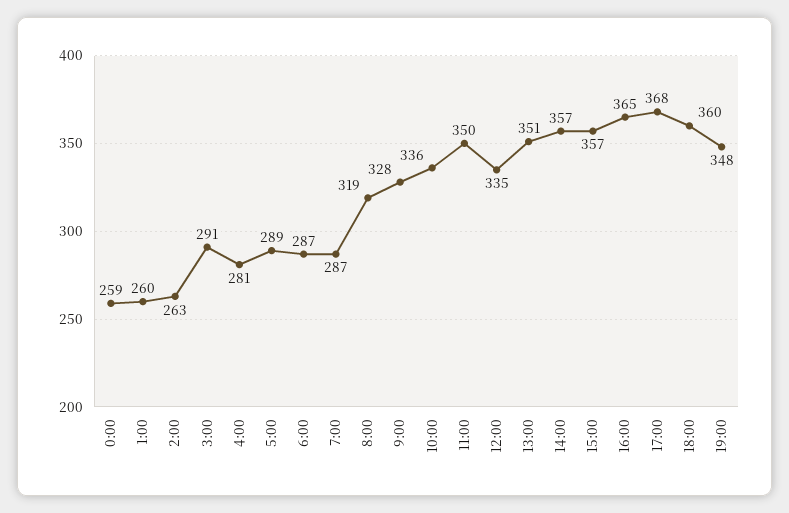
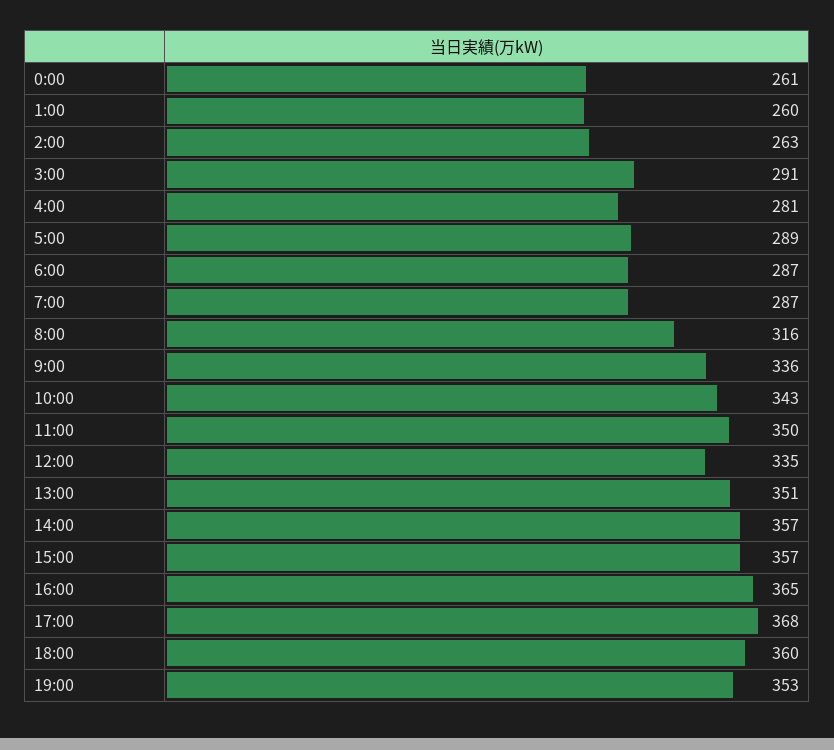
0:00: 259 -> 261
8:00: 319 -> 316
9:00: 328 -> 336
10:00: 336 -> 343
19:00: 348 -> 353

